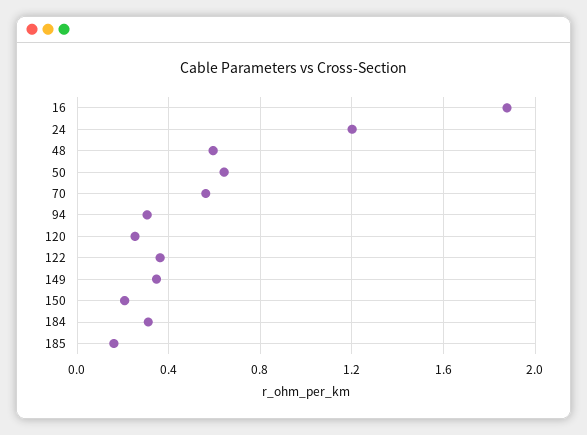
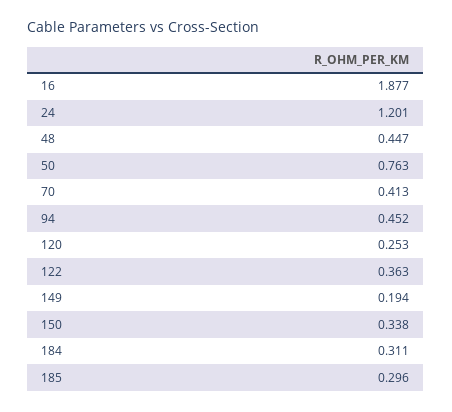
48: 0.6 -> 0.447
50: 0.65 -> 0.763
70: 0.55 -> 0.413
94: 0.3 -> 0.452
149: 0.35 -> 0.194
150: 0.2 -> 0.338
185: 0.15 -> 0.296

